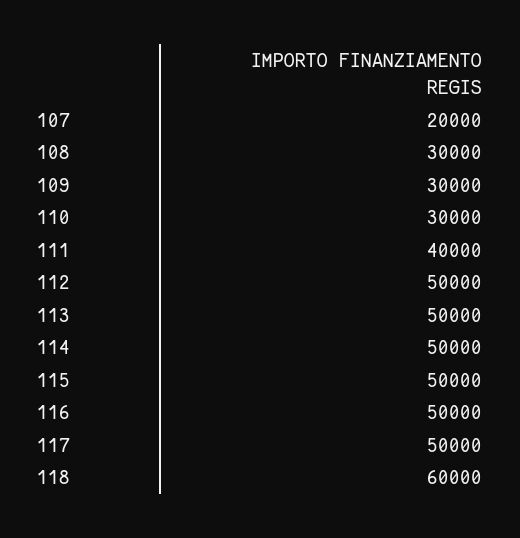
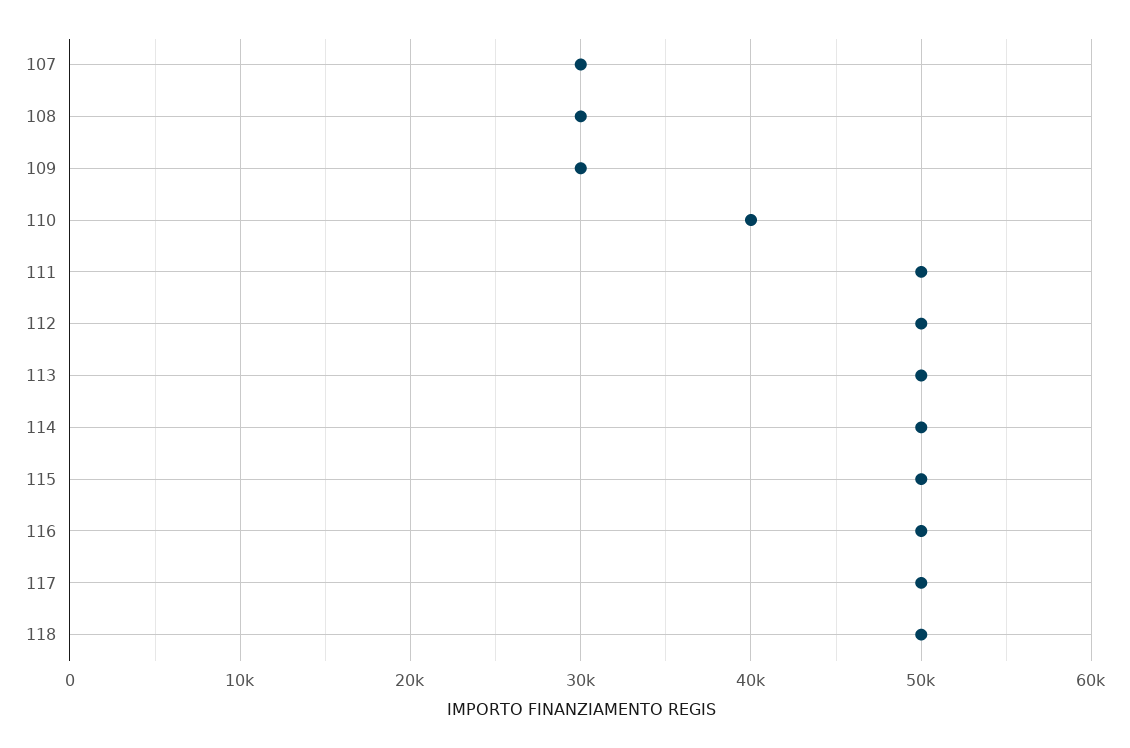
107: 20000 -> 30000
110: 30000 -> 40000
111: 40000 -> 50000
118: 60000 -> 50000

